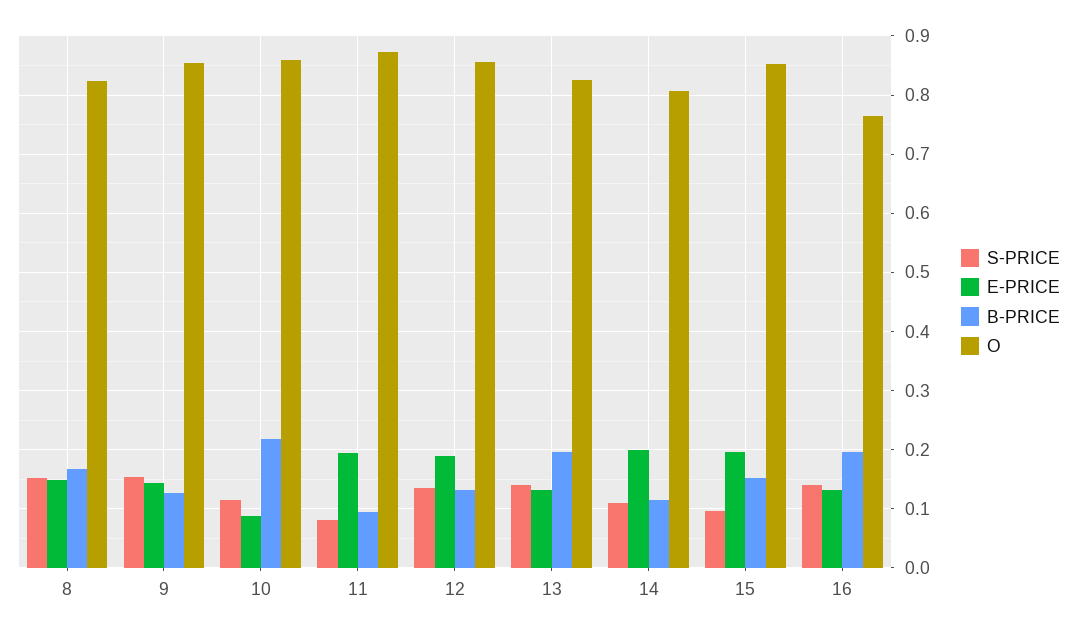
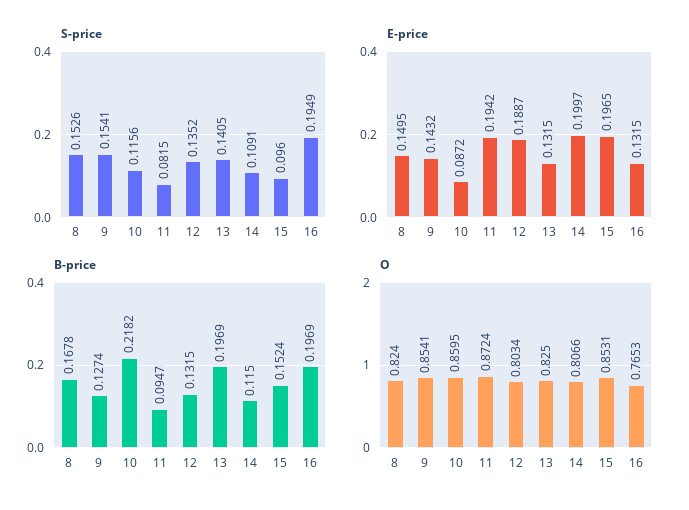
O, 12: 0.86 -> 0.8034
S-PRICE, 16: 0.14 -> 0.1949

